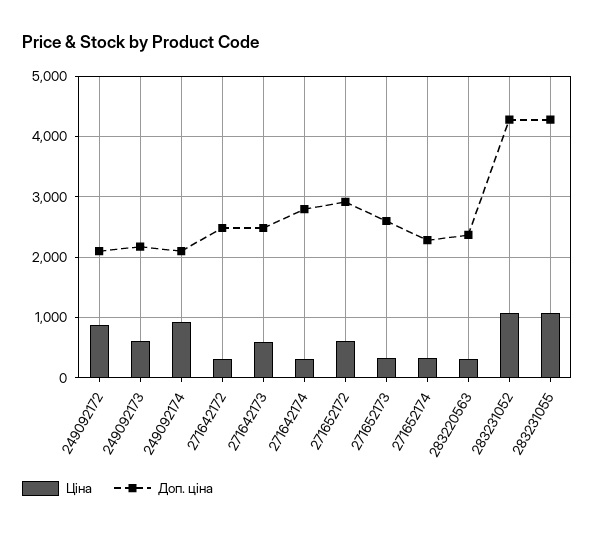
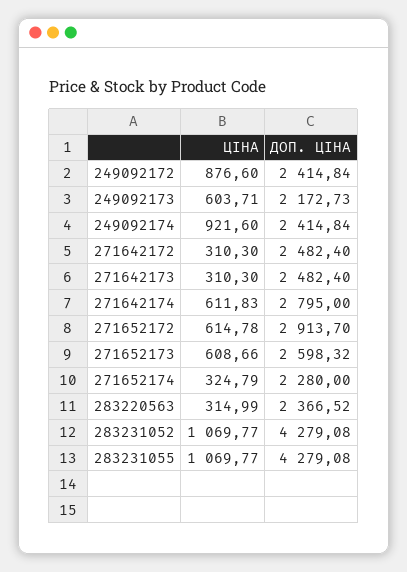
Доп. ціна, 249092172: 2100 -> 2414.84
Доп. ціна, 249092174: 2100 -> 2414.84
Ціна, 271642173: 600 -> 310.3
Ціна, 271642174: 300 -> 611.83
Ціна, 271652173: 300 -> 608.66

